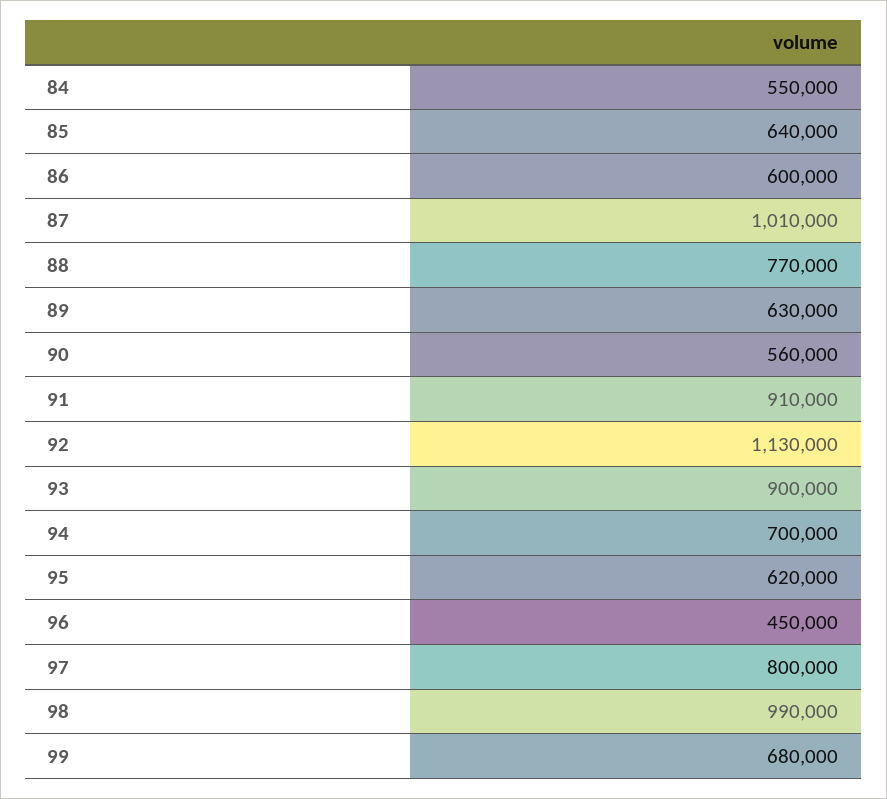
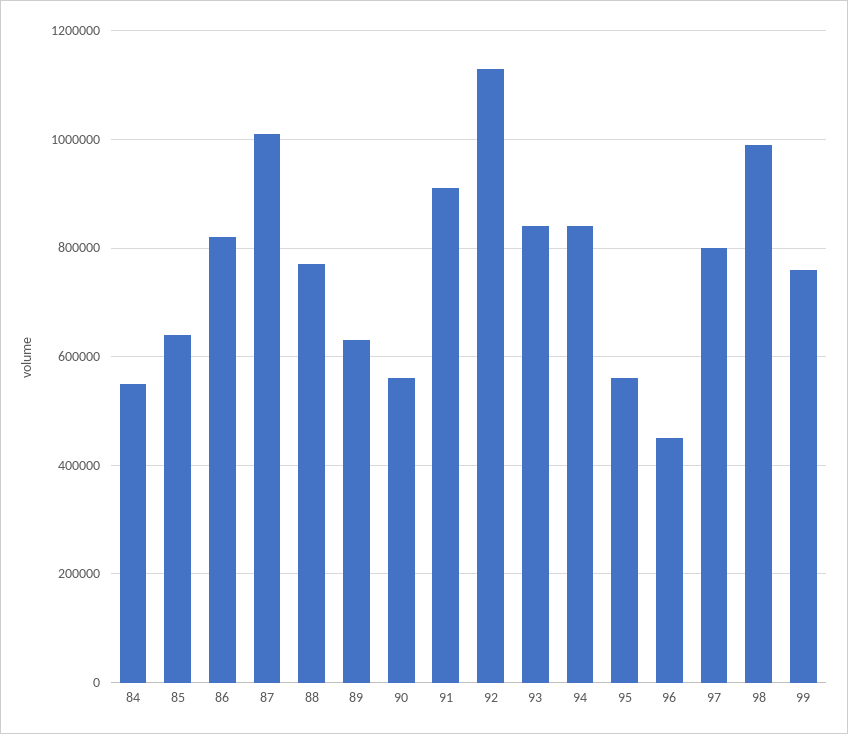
86: 600000 -> 820000
93: 900000 -> 840000
94: 700000 -> 840000
95: 620000 -> 560000
99: 680000 -> 760000

